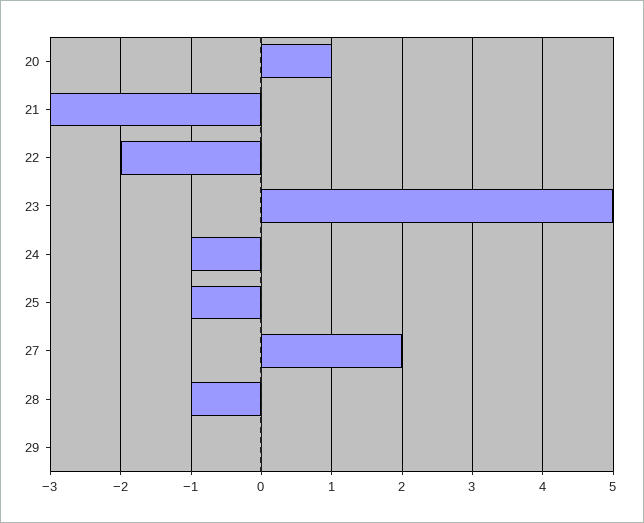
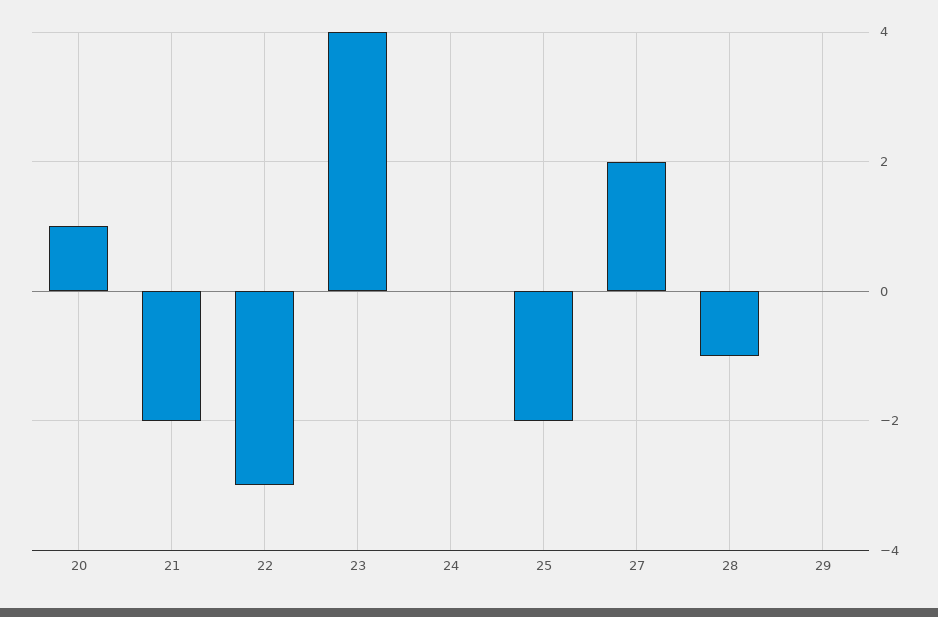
21: -3 -> -2
22: -2 -> -3
23: 5 -> 4
24: -1 -> 0
25: -1 -> -2

